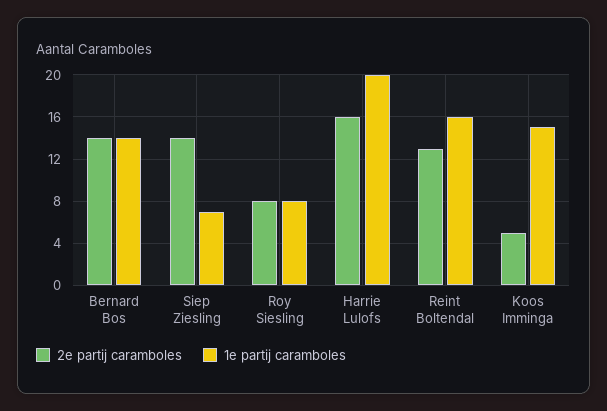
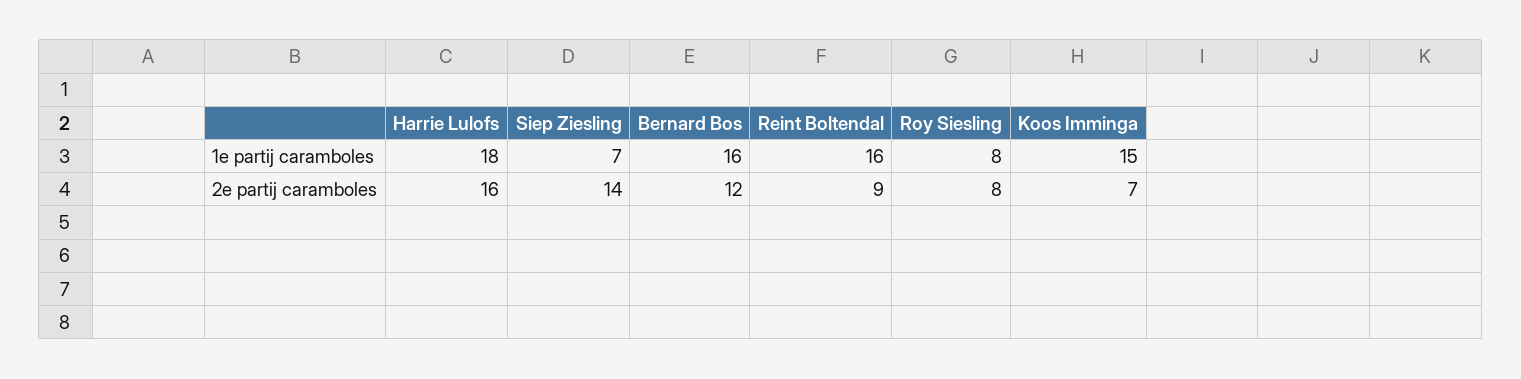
2e partij caramboles, Bernard Bos: 14 -> 12
1e partij caramboles, Bernard Bos: 14 -> 16
1e partij caramboles, Harrie Lulofs: 20 -> 18
2e partij caramboles, Reint Boltendal: 13 -> 9
2e partij caramboles, Koos Imminga: 5 -> 7

